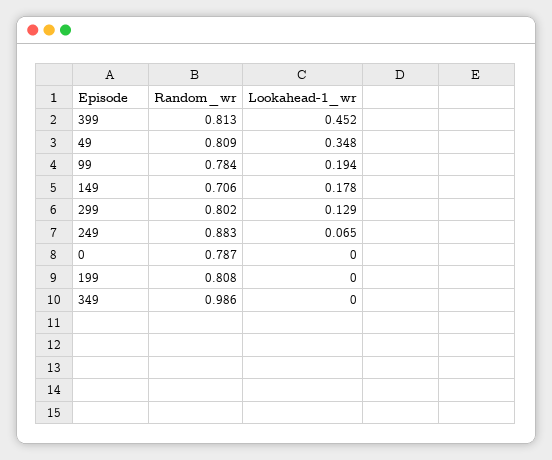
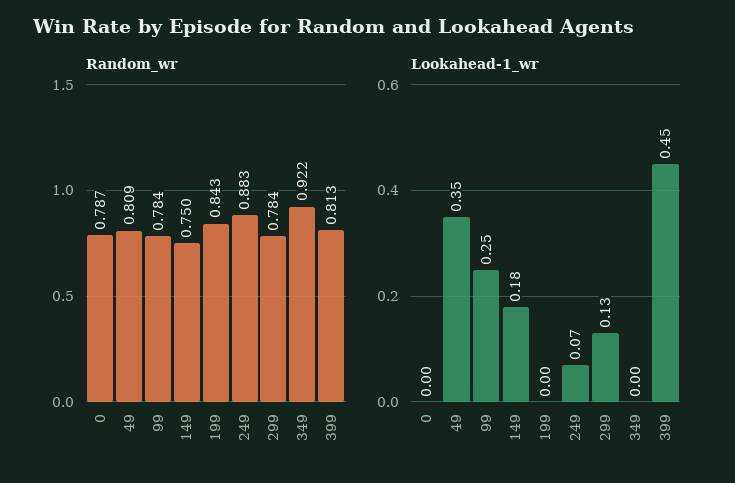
Lookahead-1_wr, 99: 0.194 -> 0.25
Random_wr, 149: 0.706 -> 0.75
Random_wr, 299: 0.802 -> 0.784
Random_wr, 199: 0.808 -> 0.843
Random_wr, 349: 0.986 -> 0.922

